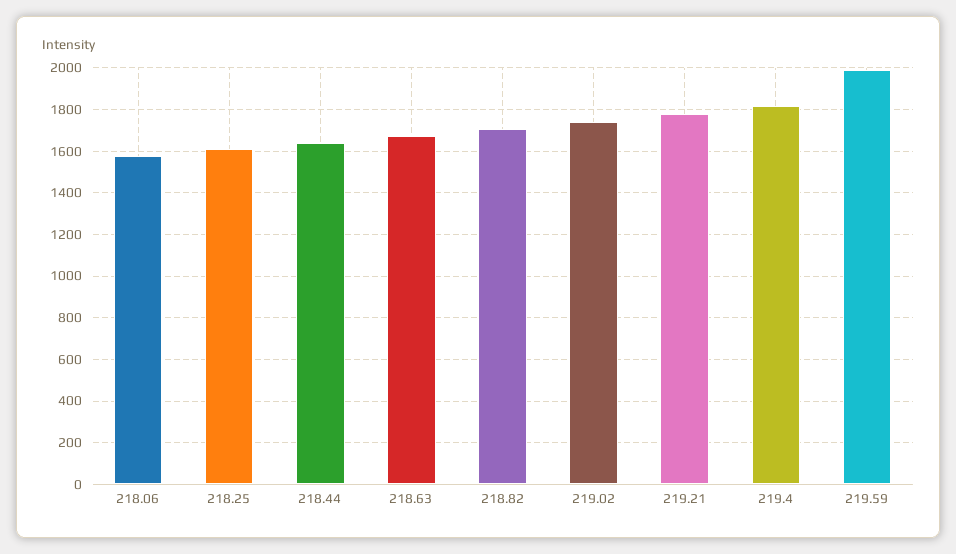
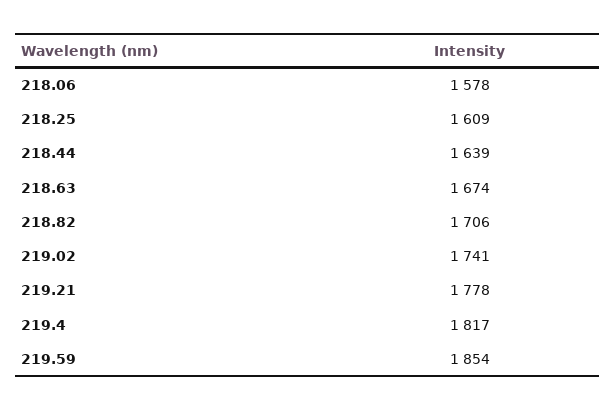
219.59: 2000 -> 1854

